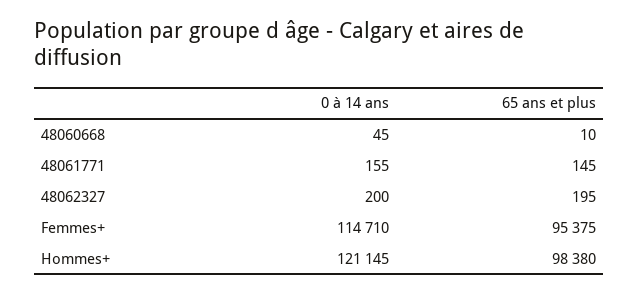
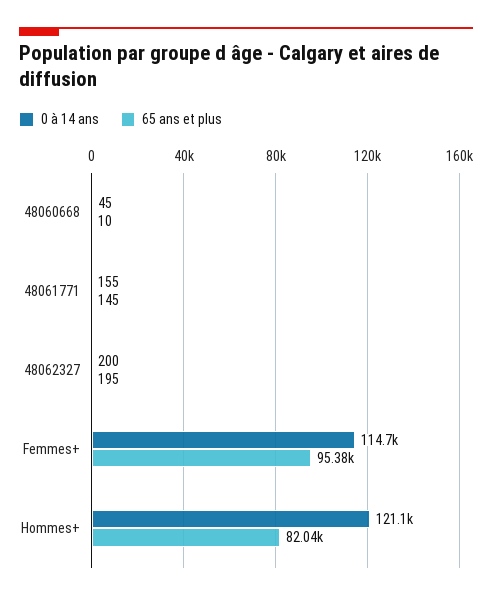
65 ans et plus, Hommes+: 98380 -> 82040

